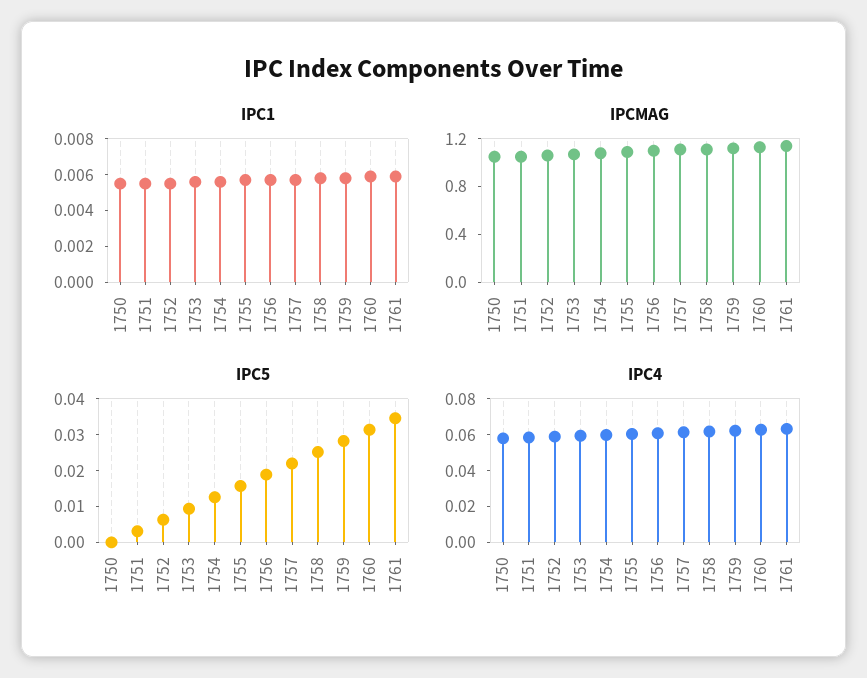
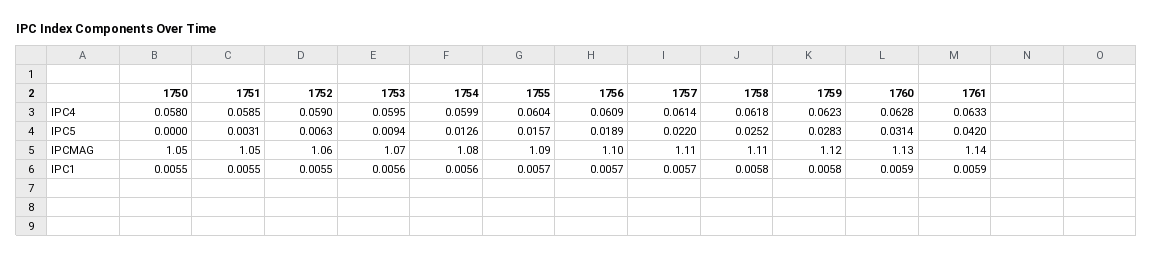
IPC5, 1761: 0.035 -> 0.042

